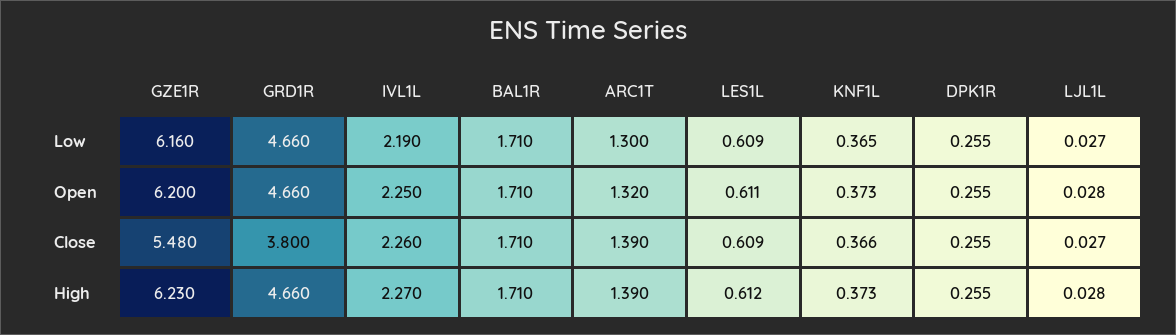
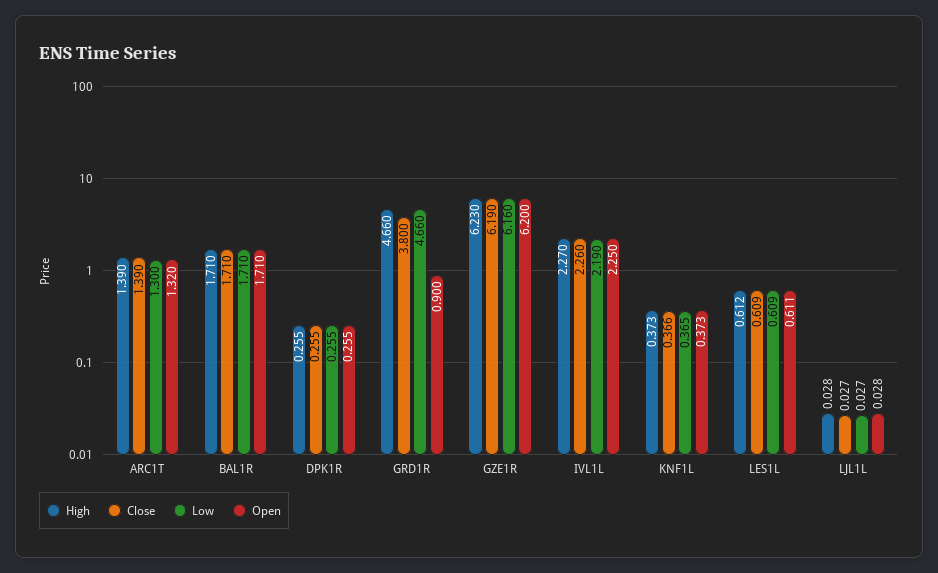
Open, GRD1R: 4.66 -> 0.9
Close, GZE1R: 5.48 -> 6.19

